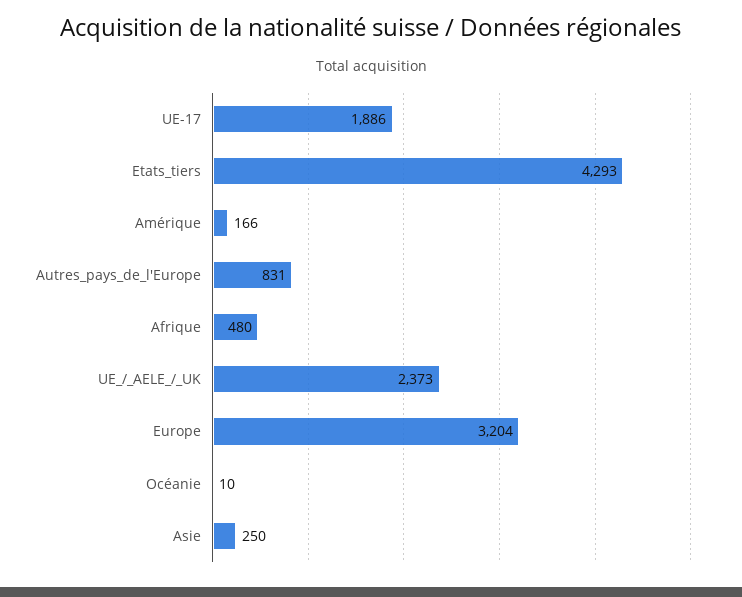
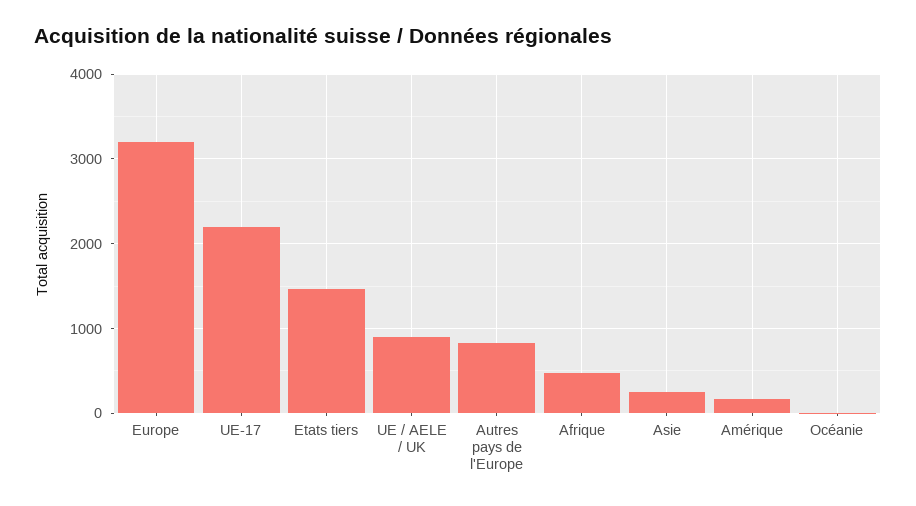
UE-17: 1886 -> 2200
Etats_tiers: 4293 -> 1500
UE_/_AELE_/_UK: 2373 -> 900

